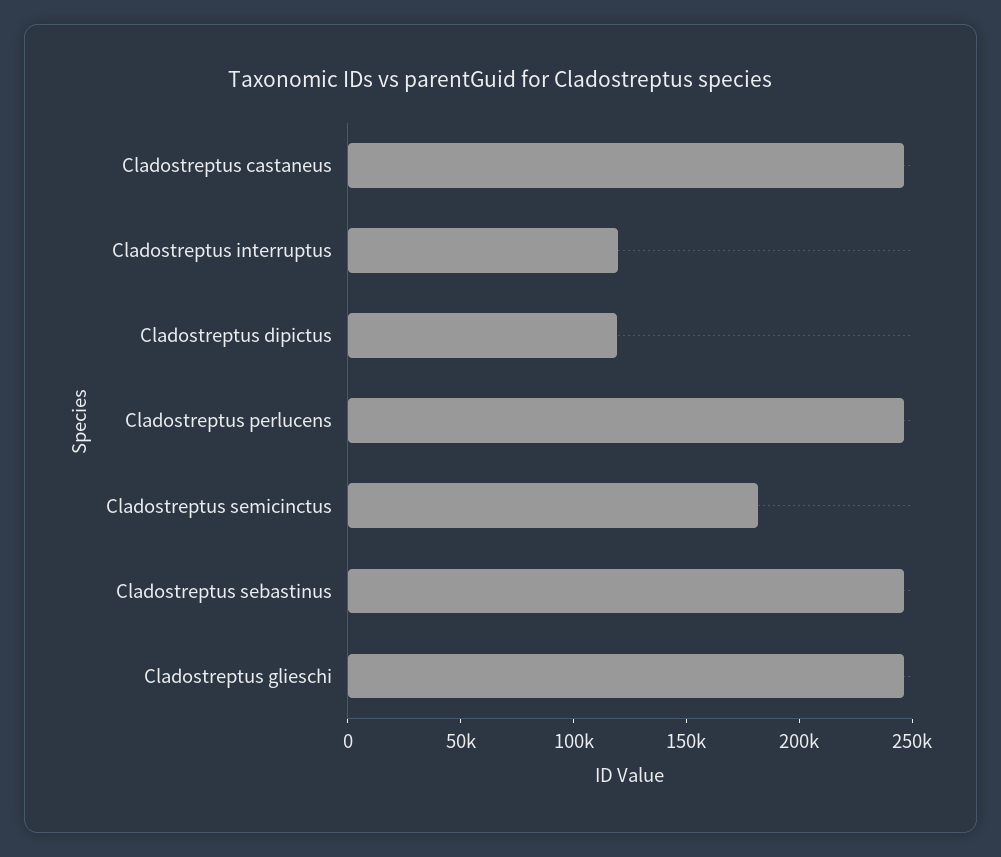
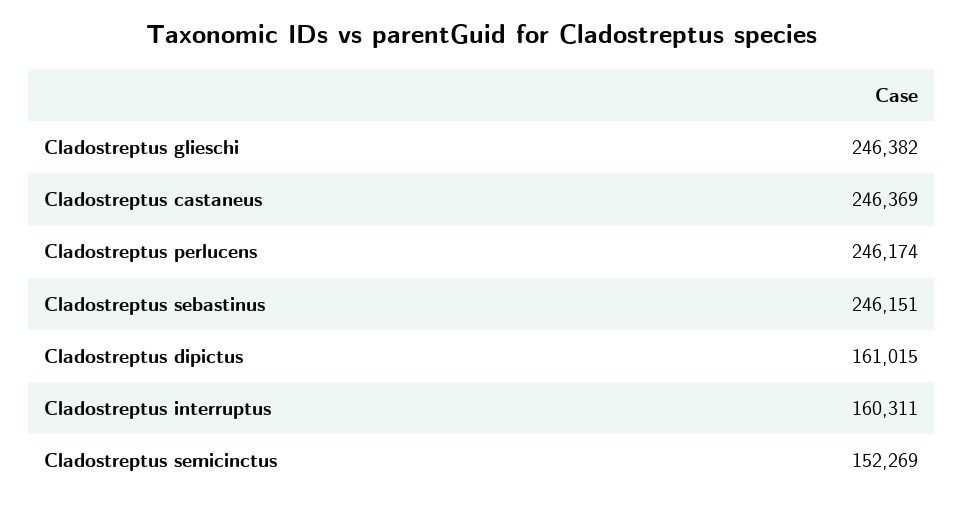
Cladostreptus interruptus: 120000 -> 160311
Cladostreptus dipictus: 120000 -> 161015
Cladostreptus semicinctus: 180000 -> 152269

